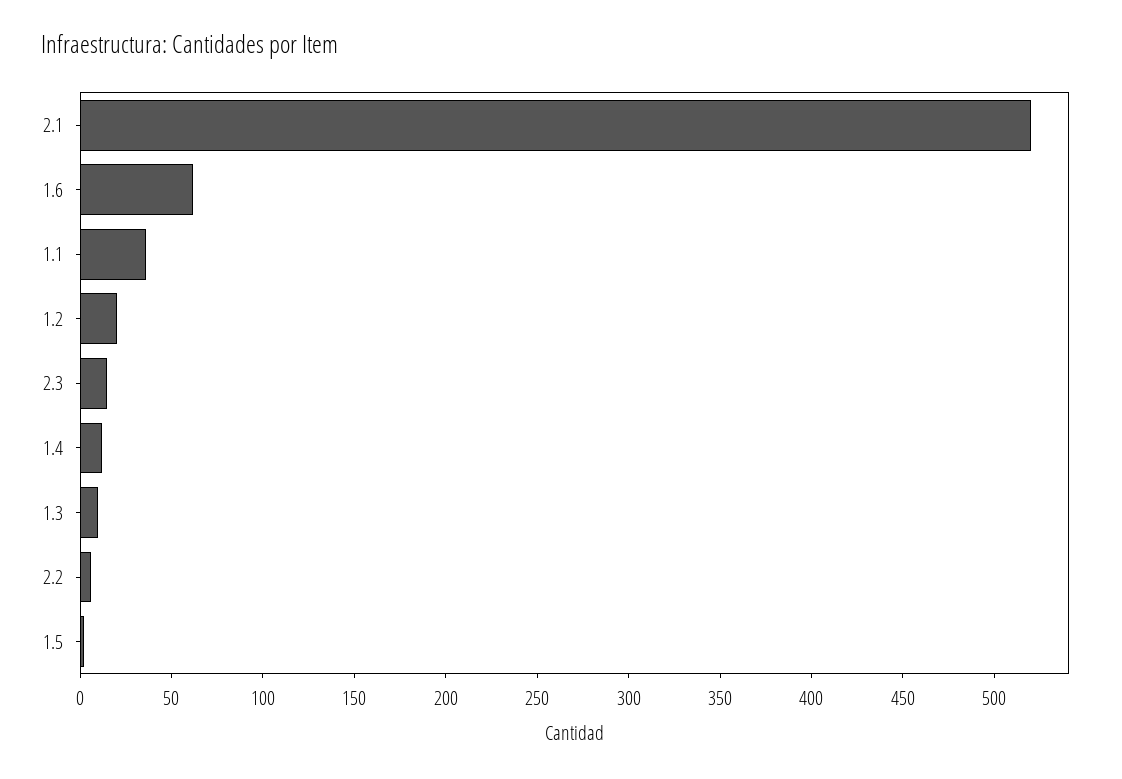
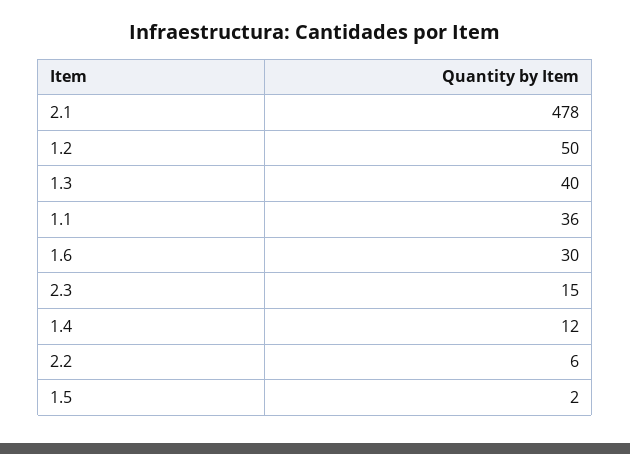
2.1: 520 -> 478
1.6: 60 -> 30
1.2: 20 -> 50
1.3: 10 -> 40

